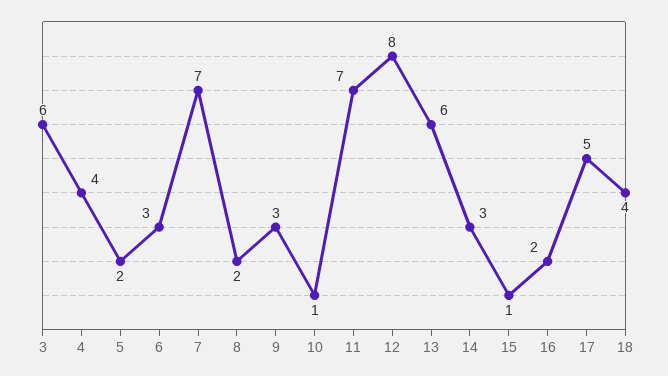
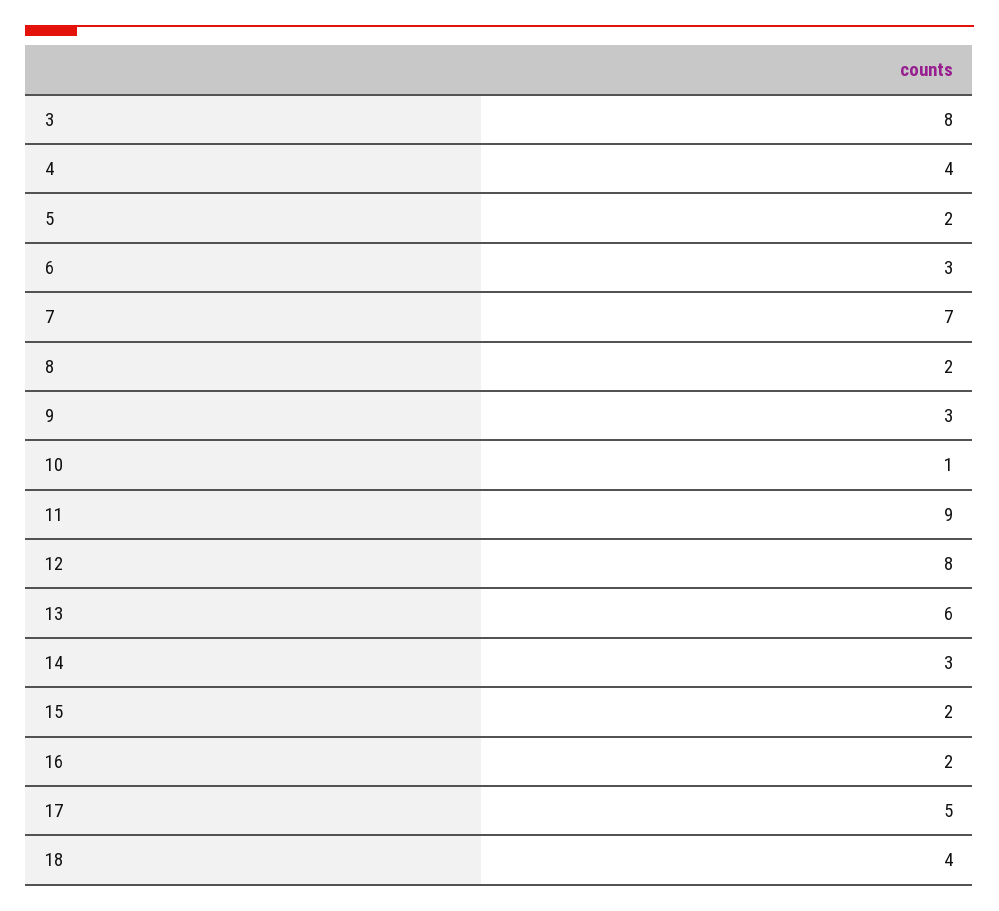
3: 6 -> 8
11: 7 -> 9
15: 1 -> 2

